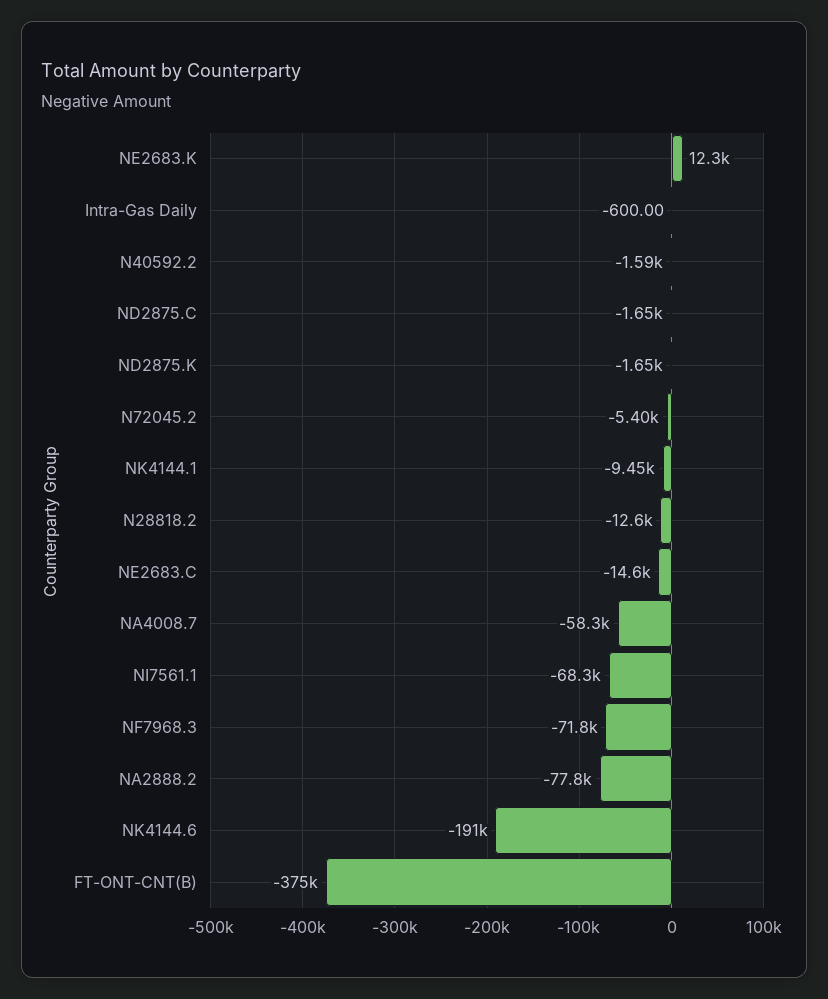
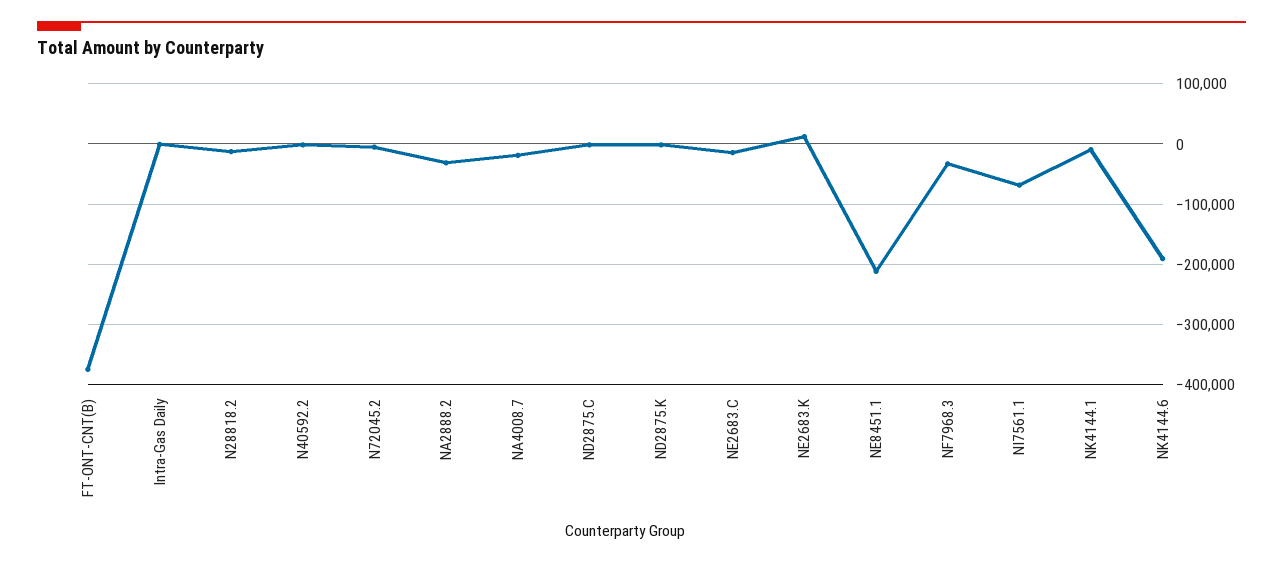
NA4008.7: -58300 -> -20000
NF7968.3: -71800 -> -30000
NA2888.2: -77800 -> -30000
NE8451.1: none -> -210000

